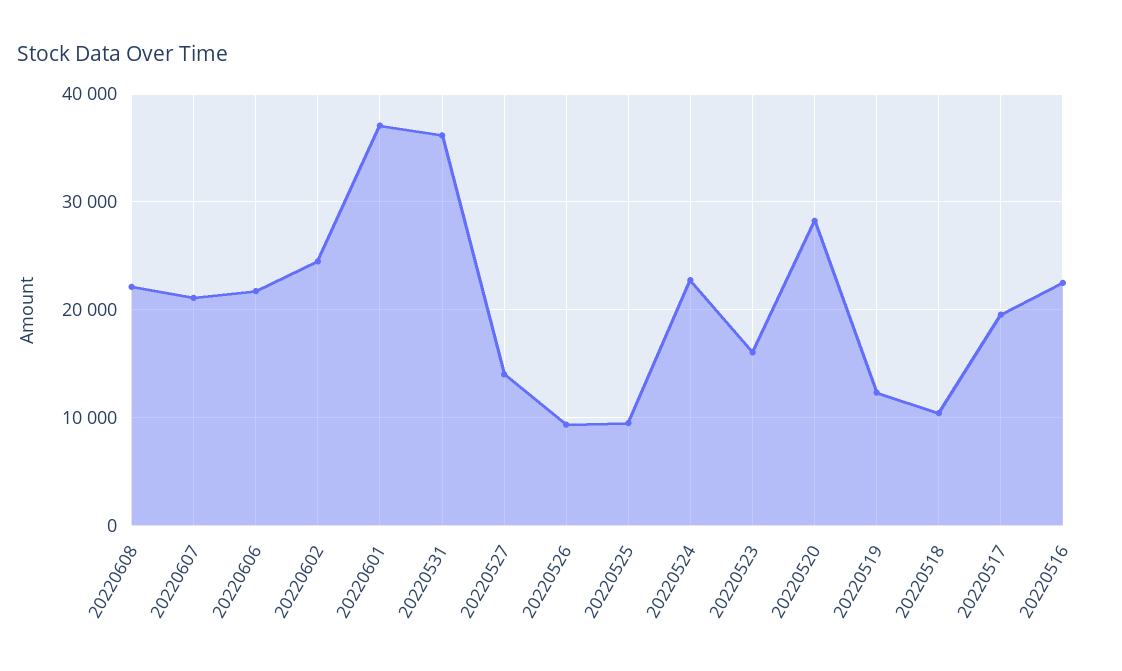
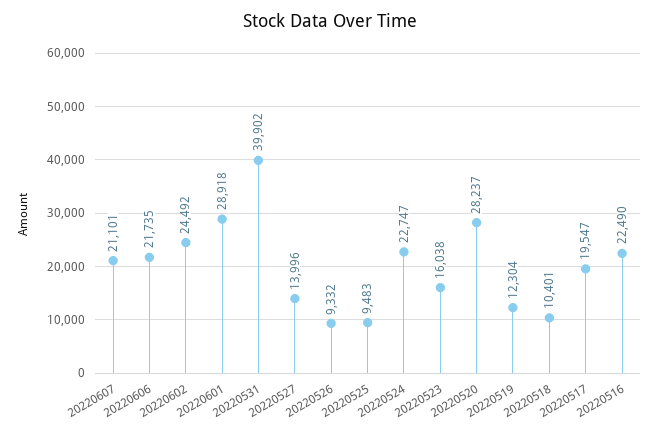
20220608: 22000 -> none
20220601: 37000 -> 28918
20220531: 36000 -> 39902

